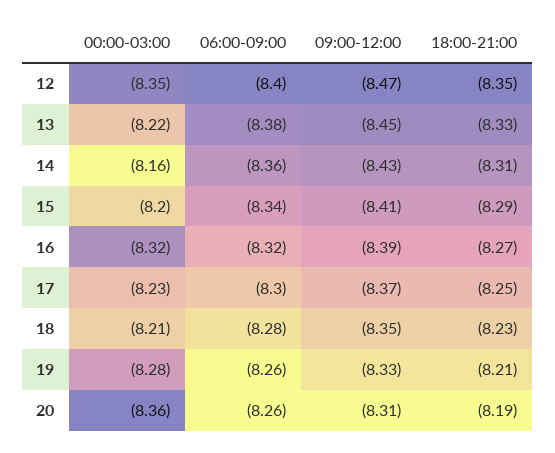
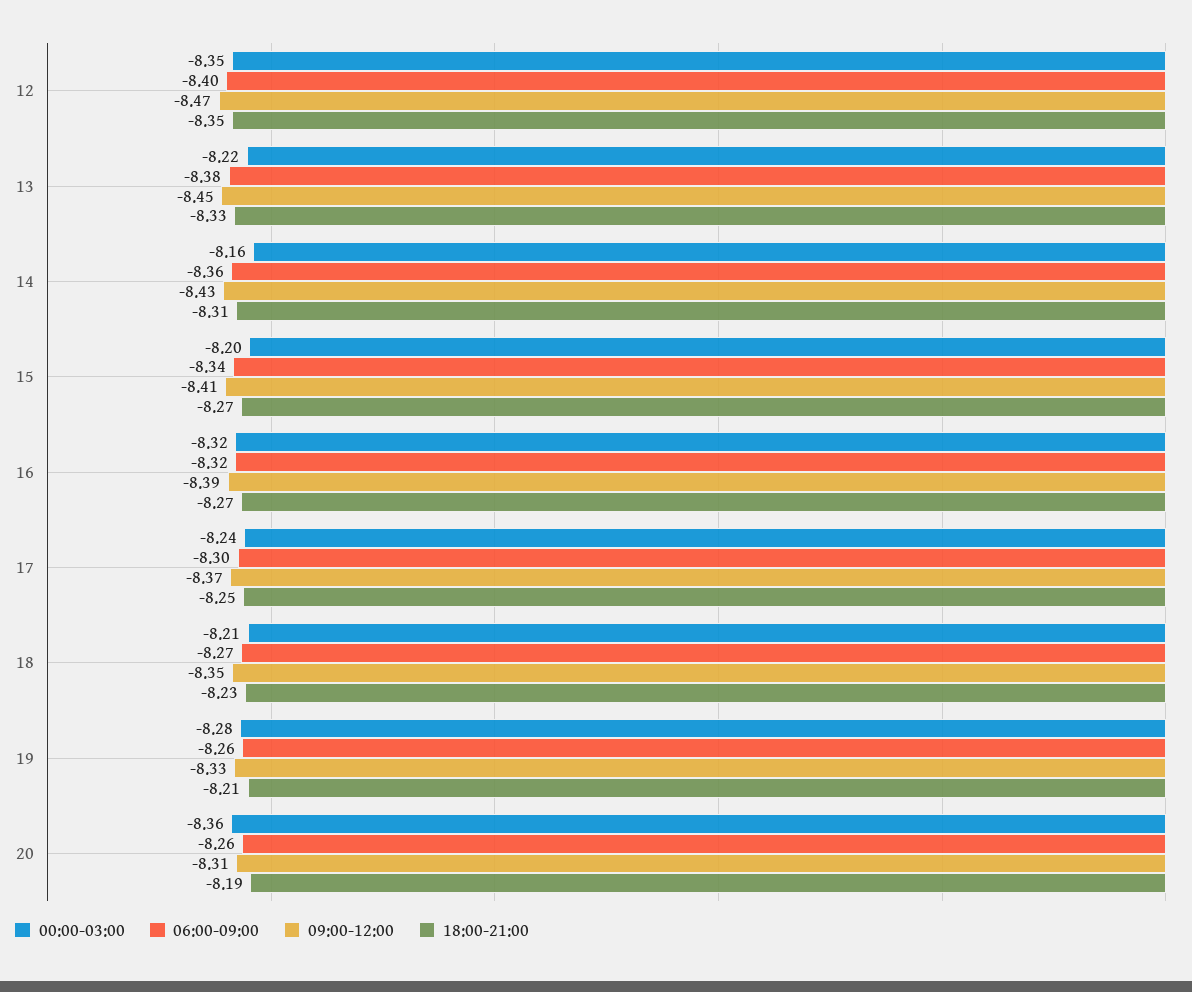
18:00-21:00, 15: -8.29 -> -8.27
00:00-03:00, 17: -8.23 -> -8.24
06:00-09:00, 18: -8.28 -> -8.27

